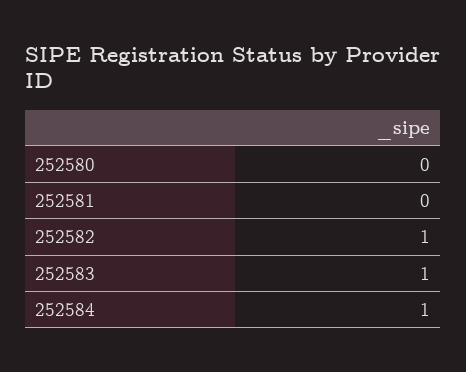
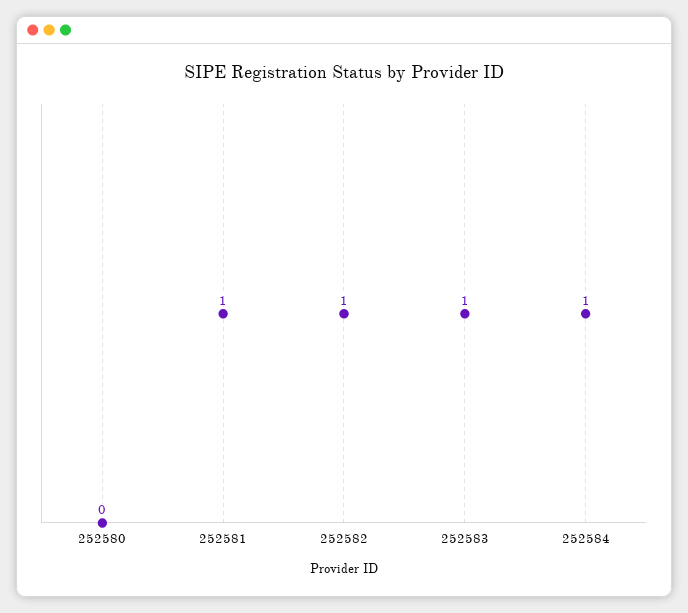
252581: 0 -> 1

